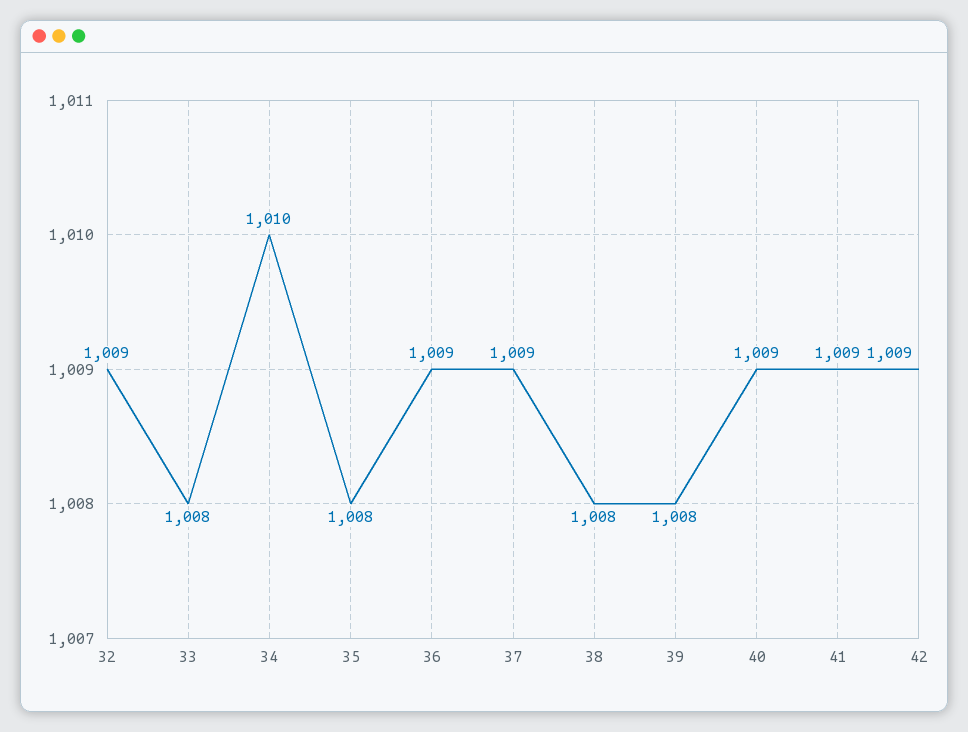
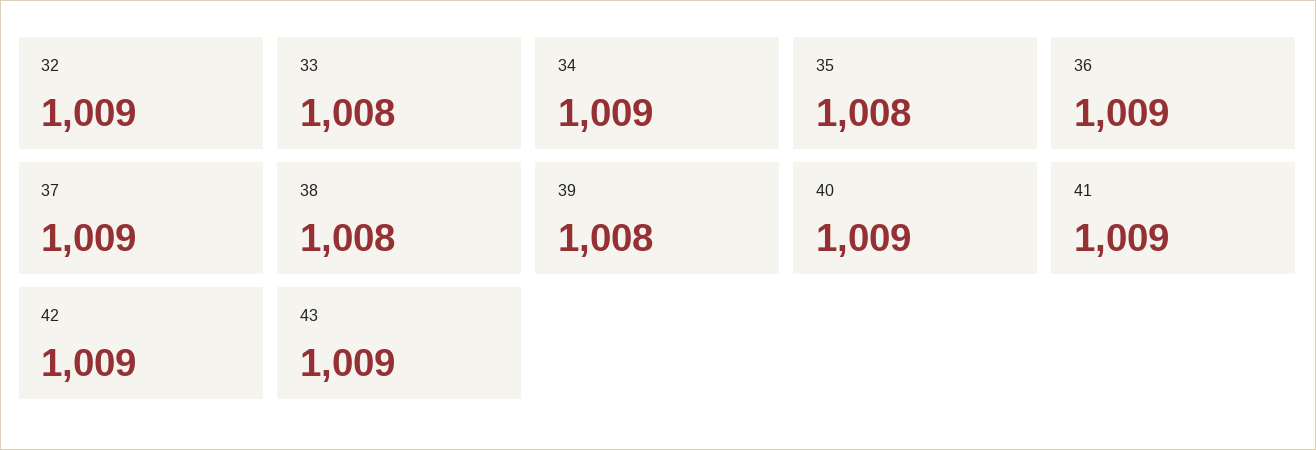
34: 1010 -> 1009
43: none -> 1009

